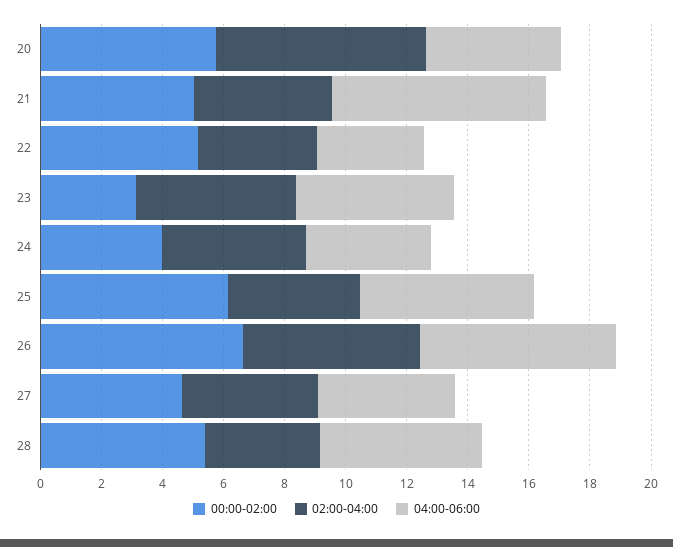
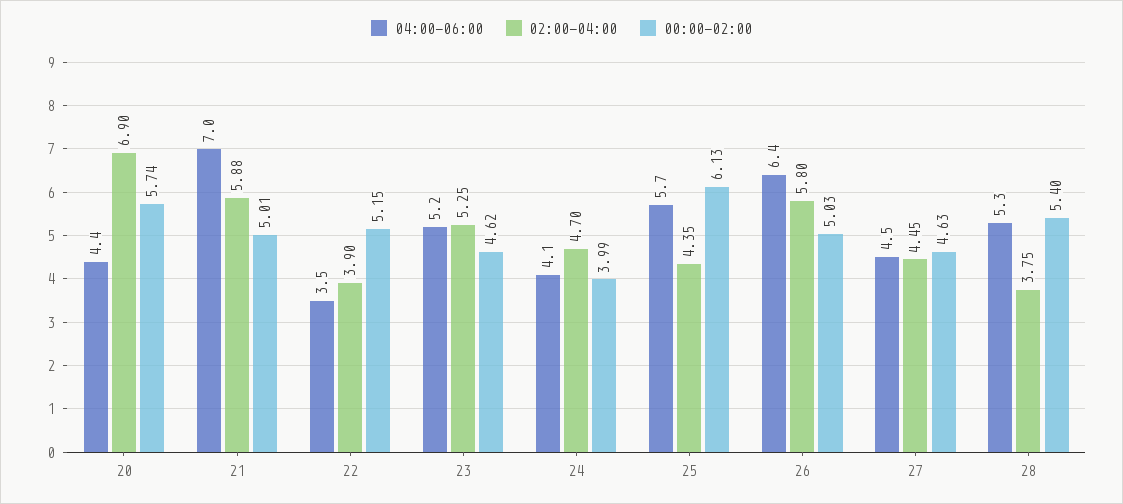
02:00-04:00, 21: 4.5 -> 5.88
00:00-02:00, 23: 3 -> 4.62
00:00-02:00, 26: 6.5 -> 5.03

